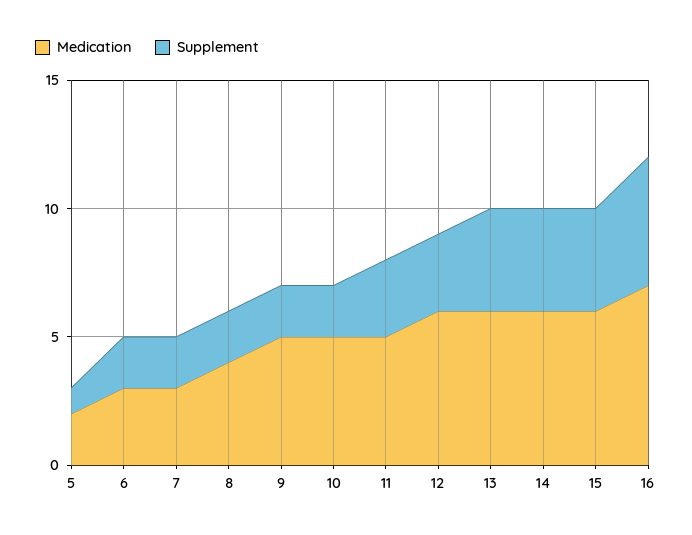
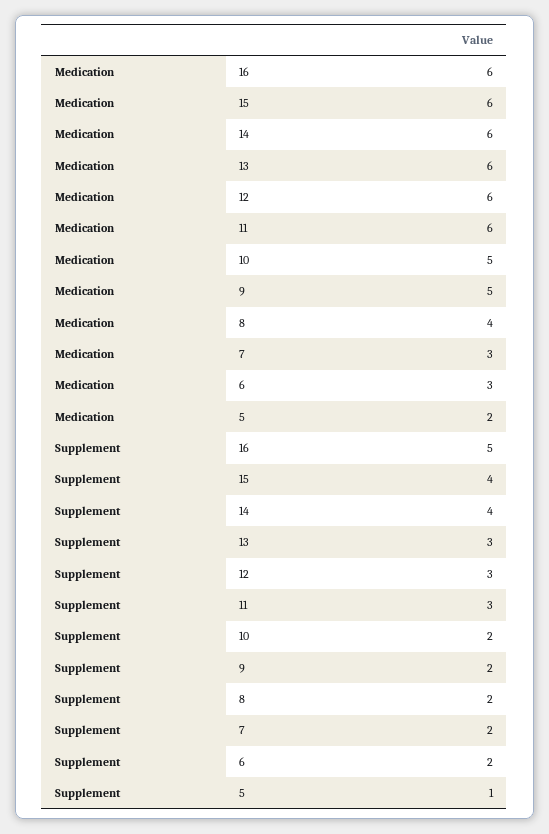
Medication, 11: 5 -> 6
Supplement, 13: 4 -> 3
Medication, 16: 7 -> 6

